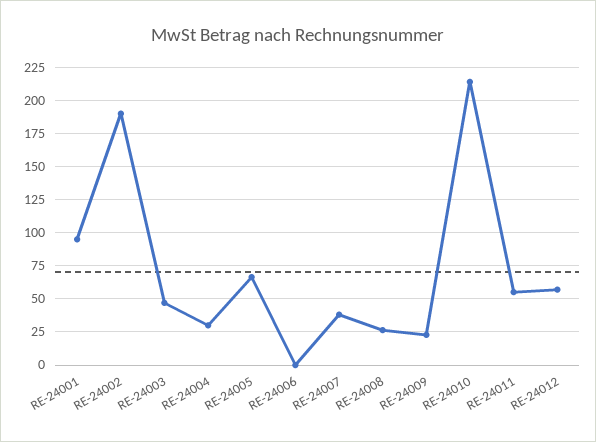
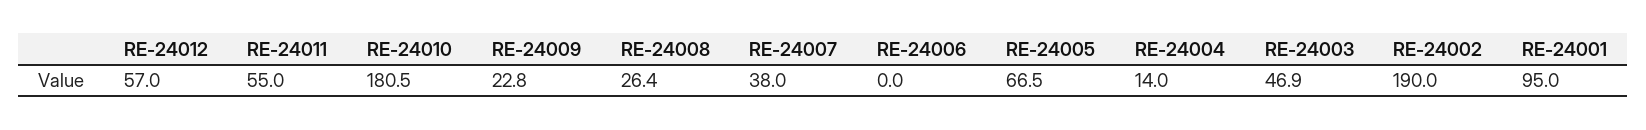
RE-24004: 30 -> 14
RE-24010: 215 -> 180.5

